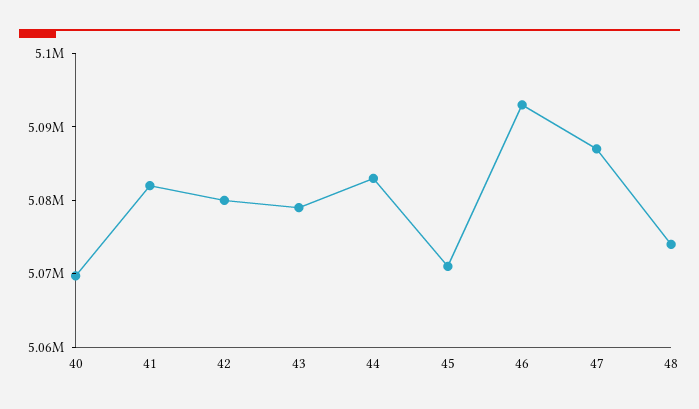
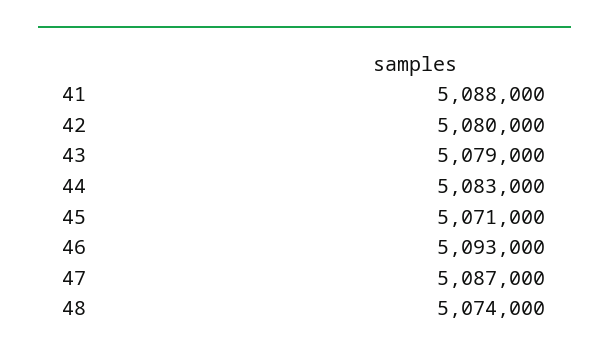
40: 5070000 -> none
41: 5082000 -> 5088000

